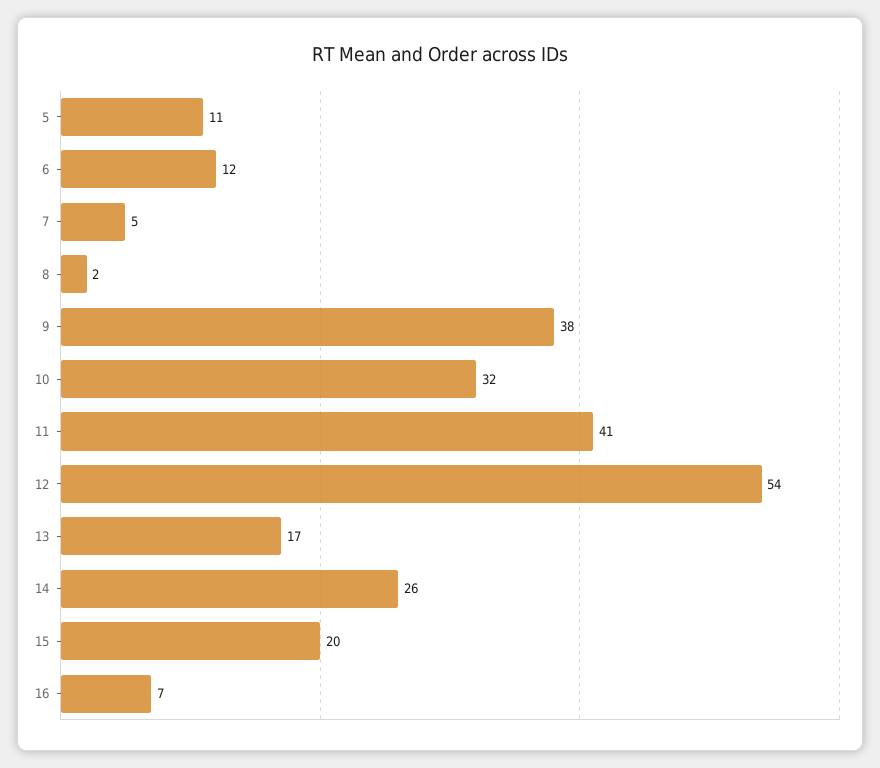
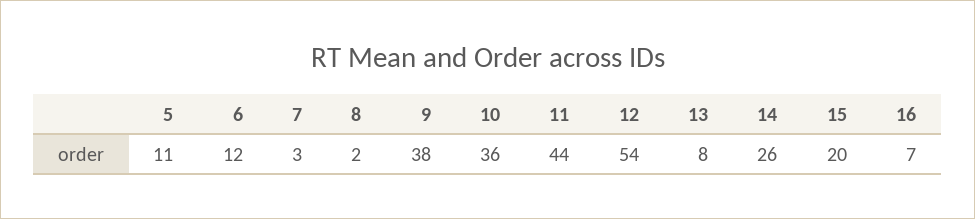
7: 5 -> 3
10: 32 -> 36
11: 41 -> 44
13: 17 -> 8

